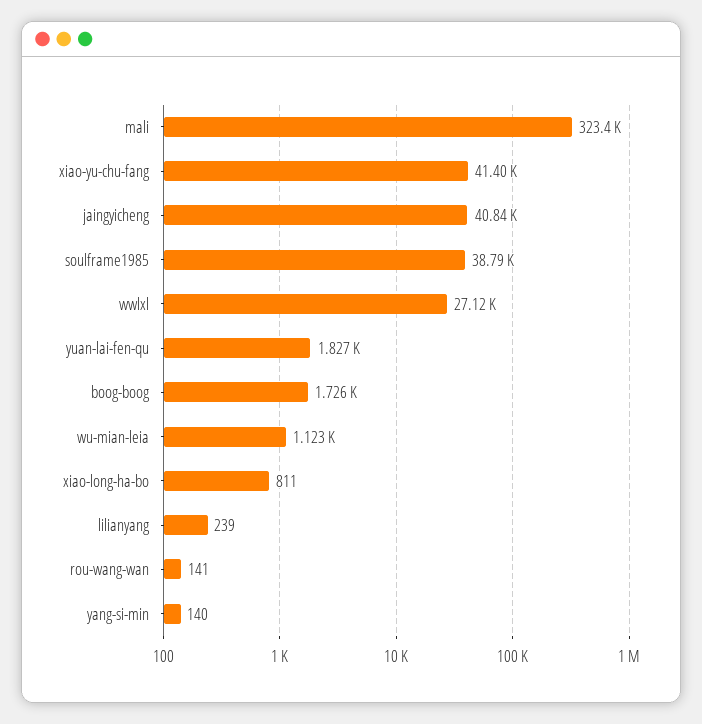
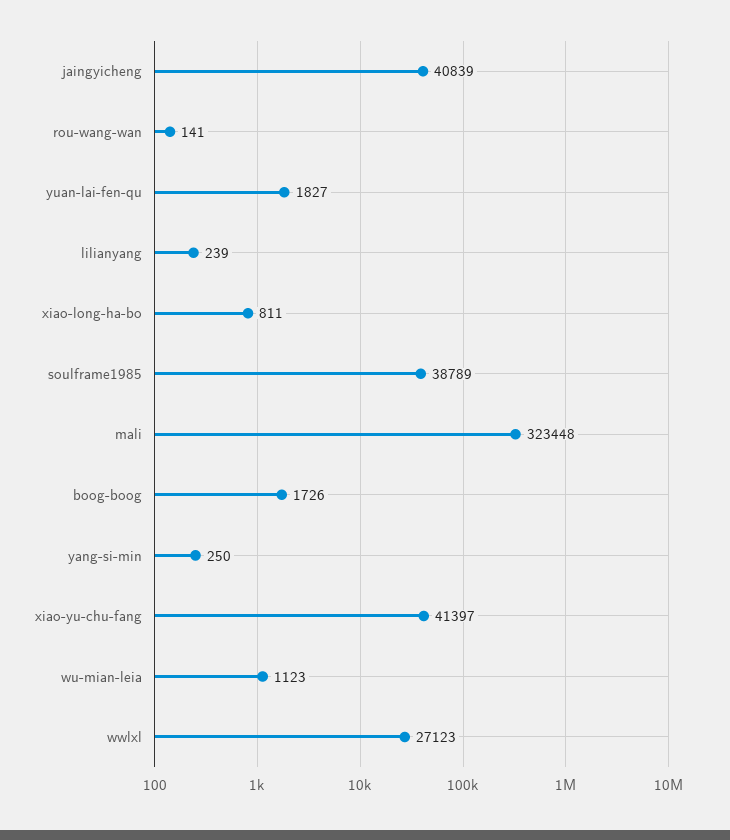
yang-si-min: 140 -> 250

